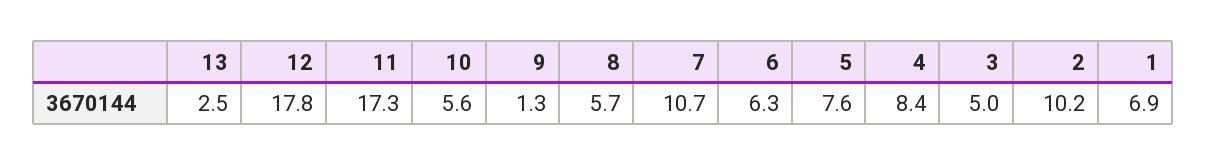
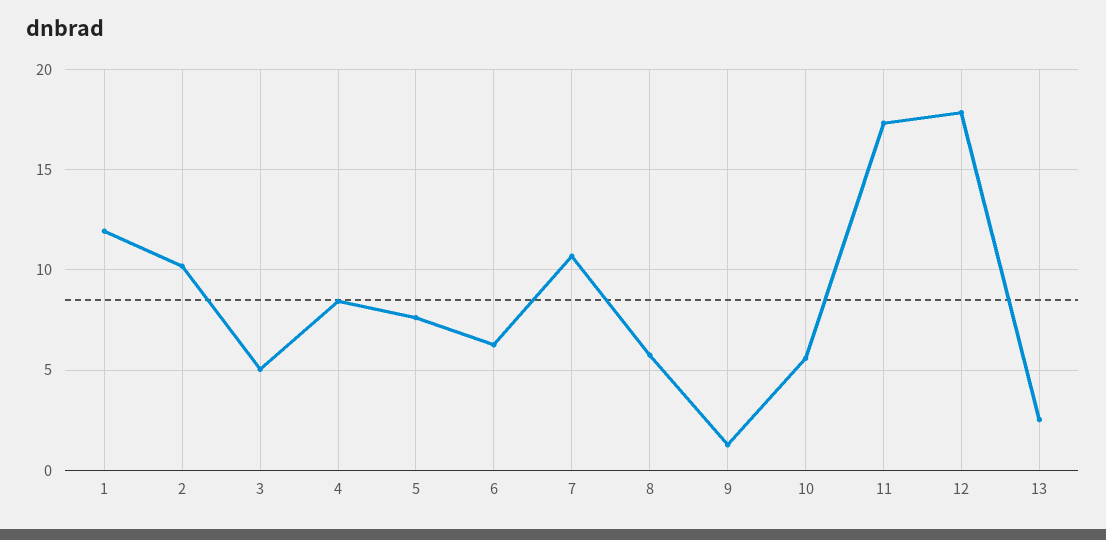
1: 6.9 -> 12

